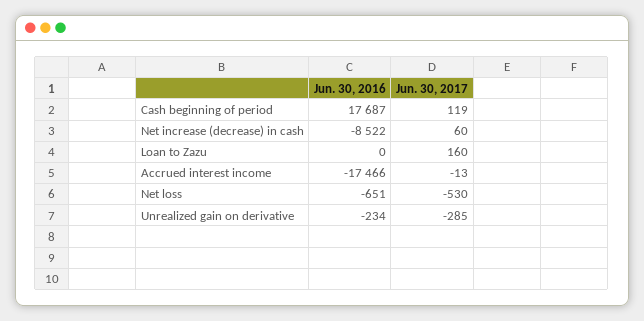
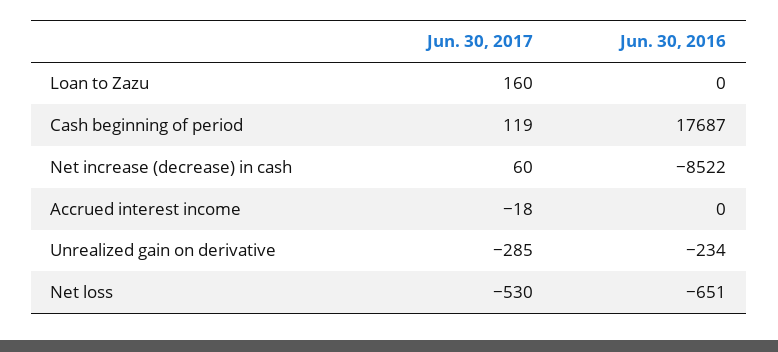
Jun. 30, 2016, Accrued interest income: -17466 -> 0
Jun. 30, 2017, Accrued interest income: -13 -> -18

